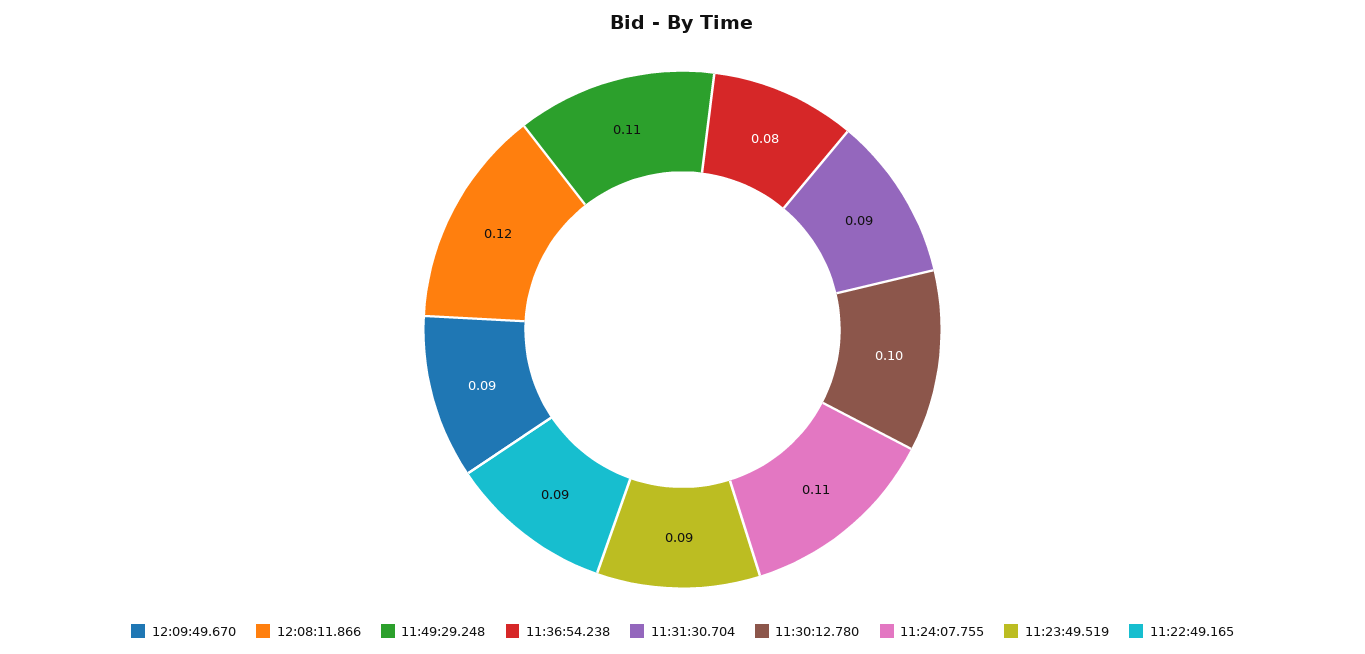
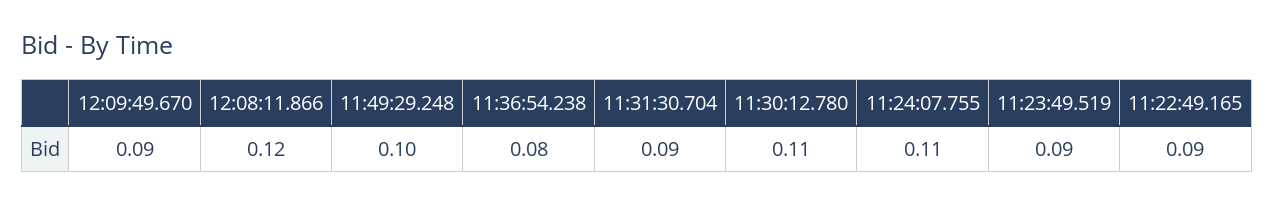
11:49:29.248: 0.11 -> 0.1
11:30:12.780: 0.1 -> 0.11

